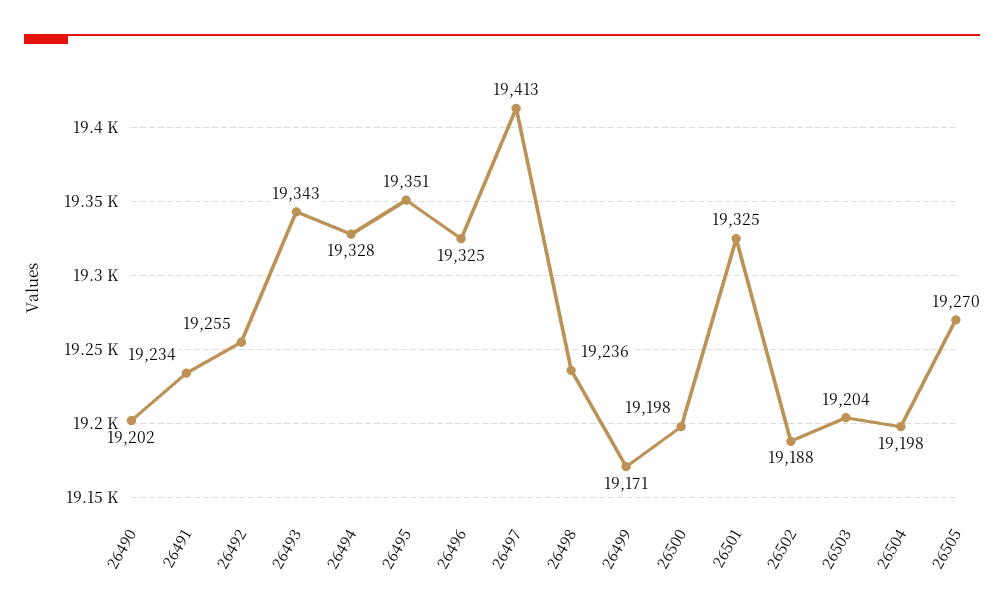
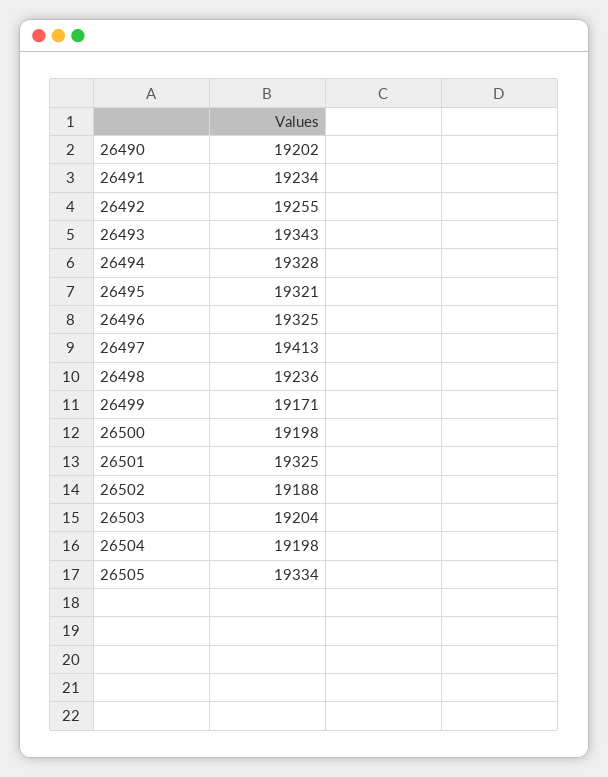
26495: 19351 -> 19321
26505: 19270 -> 19334

